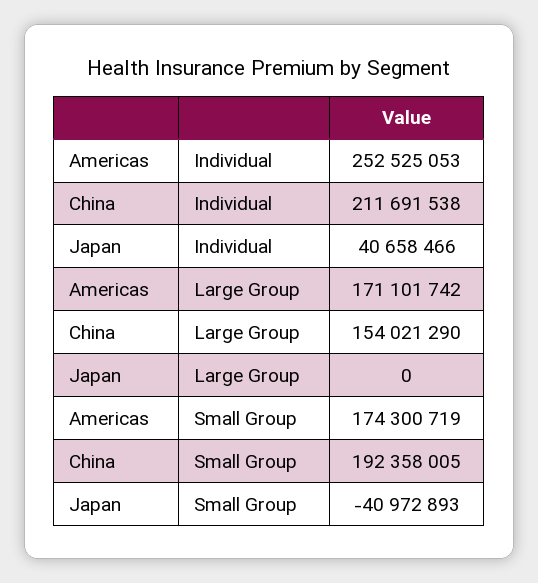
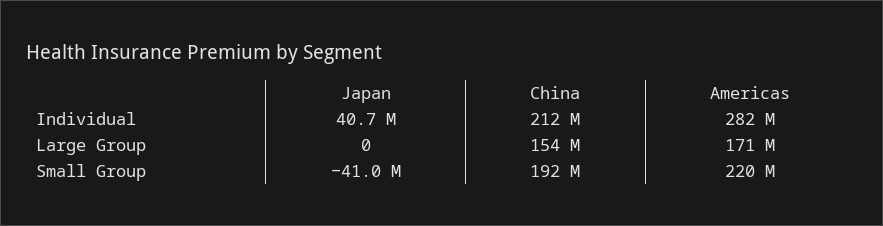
Americas, Individual: 252525053 -> 282000000
Americas, Small Group: 174300719 -> 220000000

